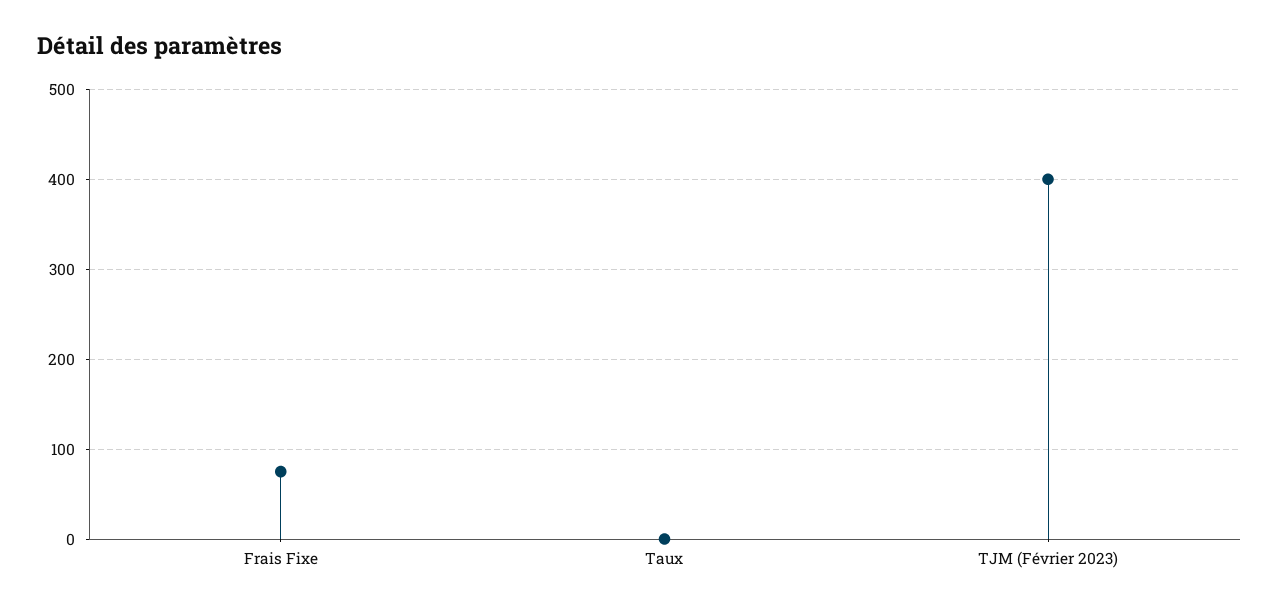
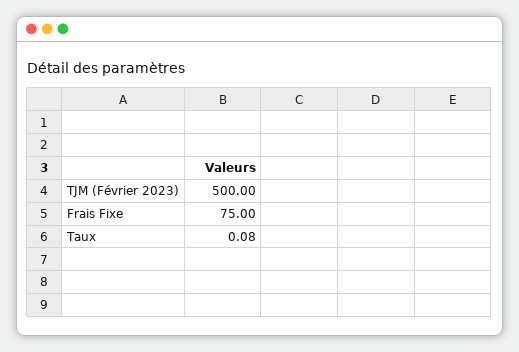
TJM (Février 2023): 400 -> 500

